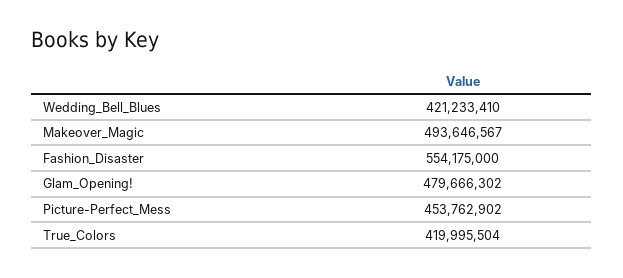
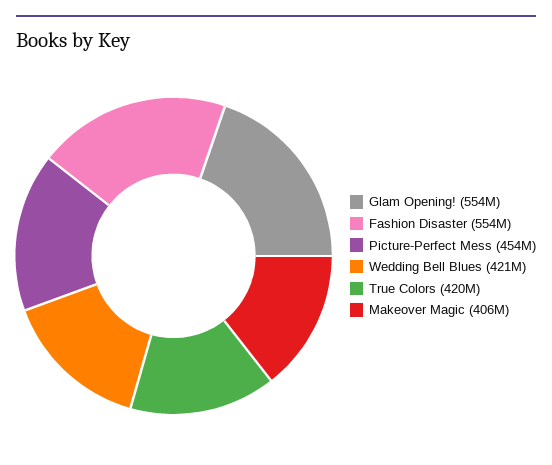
Makeover_Magic: 493646567 -> 406000000
Glam_Opening!: 479666302 -> 554000000

